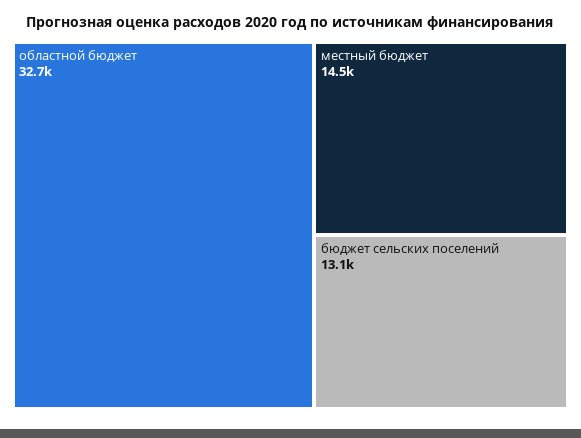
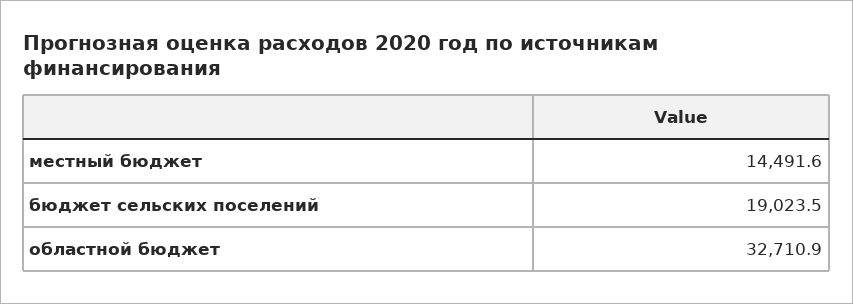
бюджет сельских поселений: 13100 -> 19023.5

